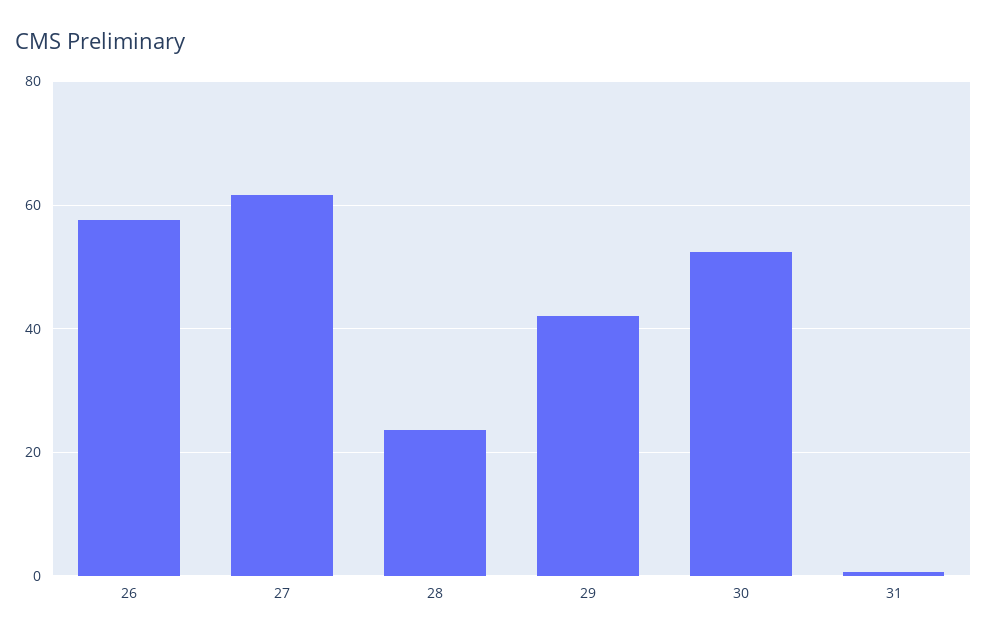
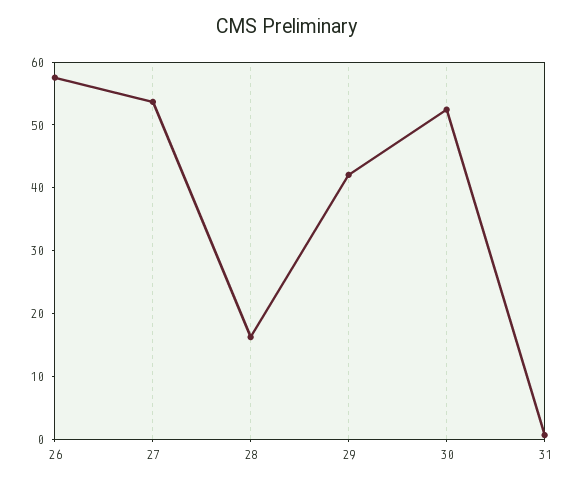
27: 62 -> 54
28: 24 -> 16

